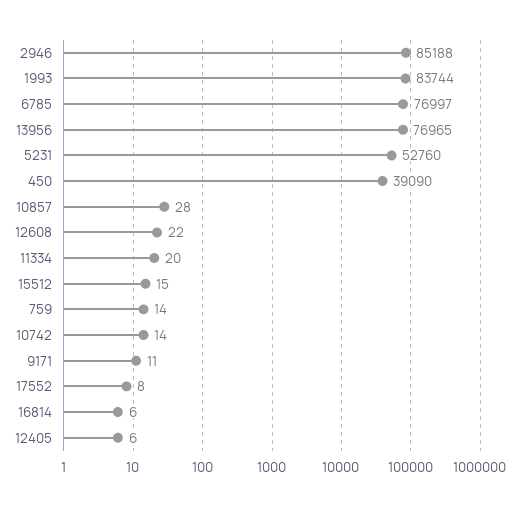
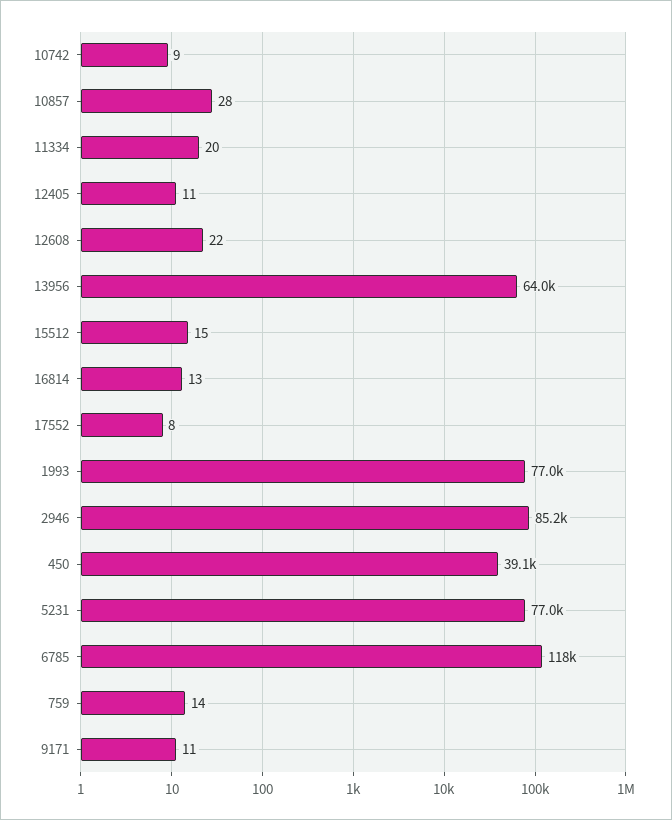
1993: 83744 -> 77000
6785: 76997 -> 118000
13956: 76965 -> 64000
5231: 52760 -> 77000
10742: 14 -> 9
16814: 6 -> 13
12405: 6 -> 11

